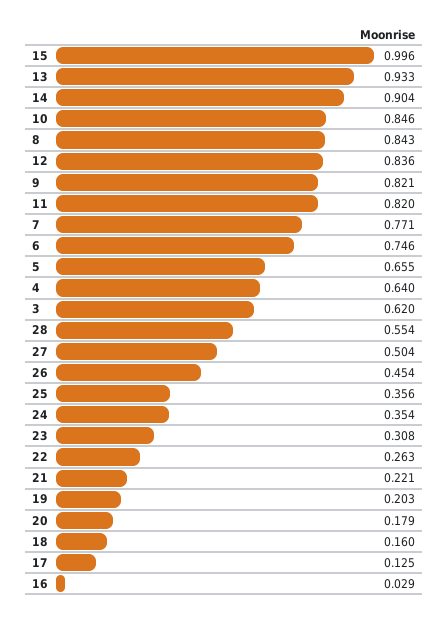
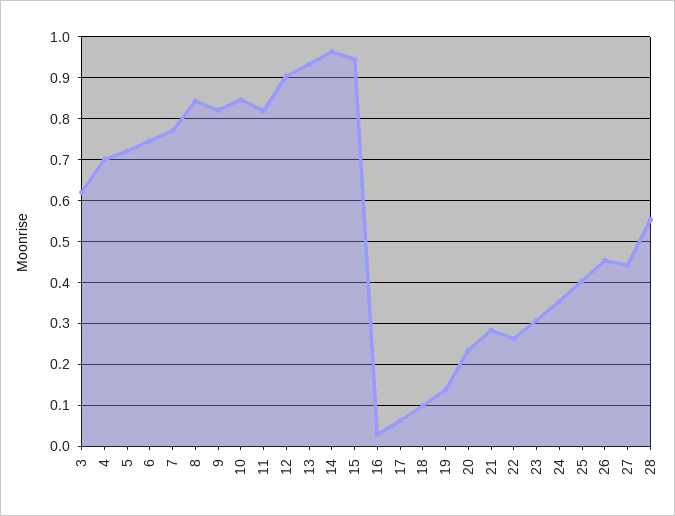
15: 0.996 -> 0.94
14: 0.904 -> 0.96
12: 0.836 -> 0.9
5: 0.655 -> 0.72
4: 0.64 -> 0.7
27: 0.504 -> 0.44
25: 0.356 -> 0.4
21: 0.221 -> 0.28
19: 0.203 -> 0.14
20: 0.179 -> 0.24
18: 0.16 -> 0.1
17: 0.125 -> 0.06

